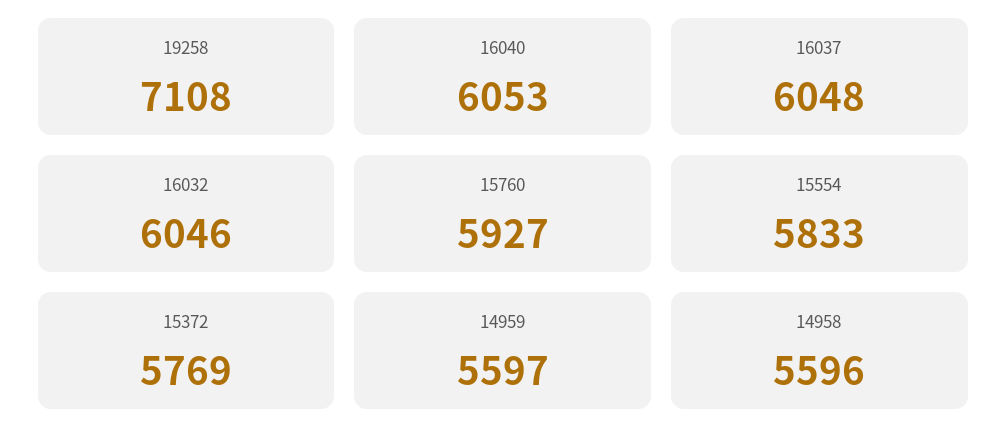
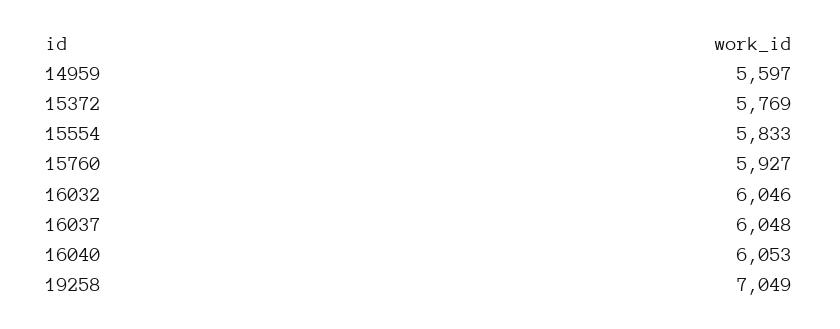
19258: 7108 -> 7049
14958: 5596 -> none

